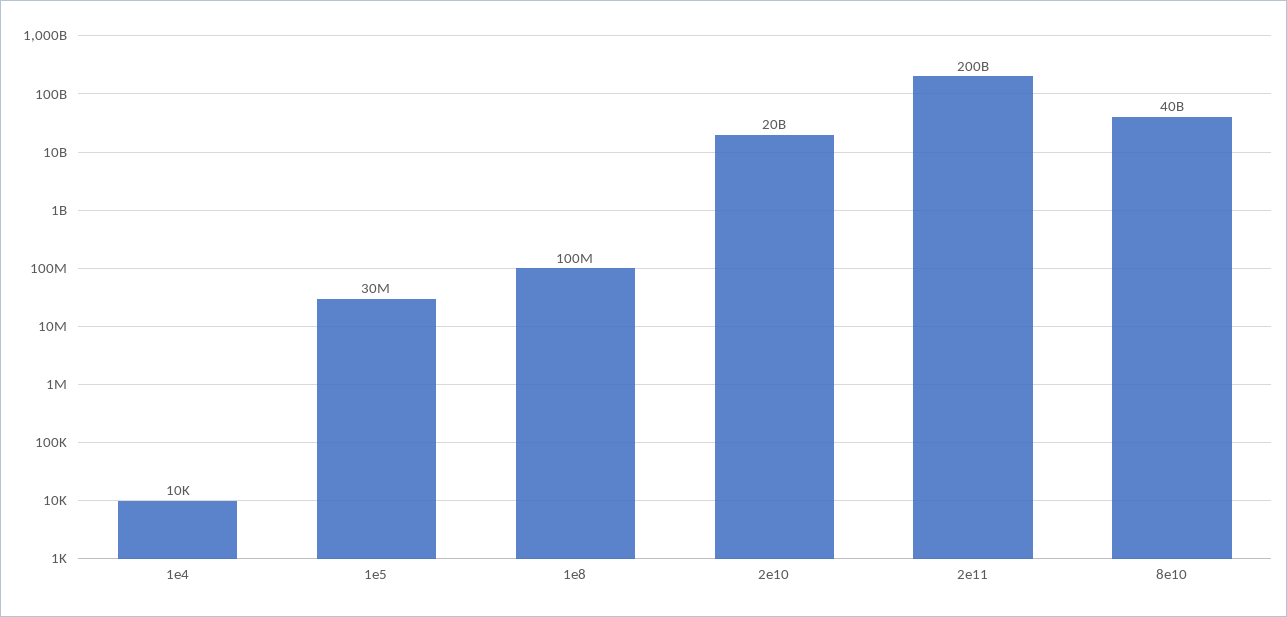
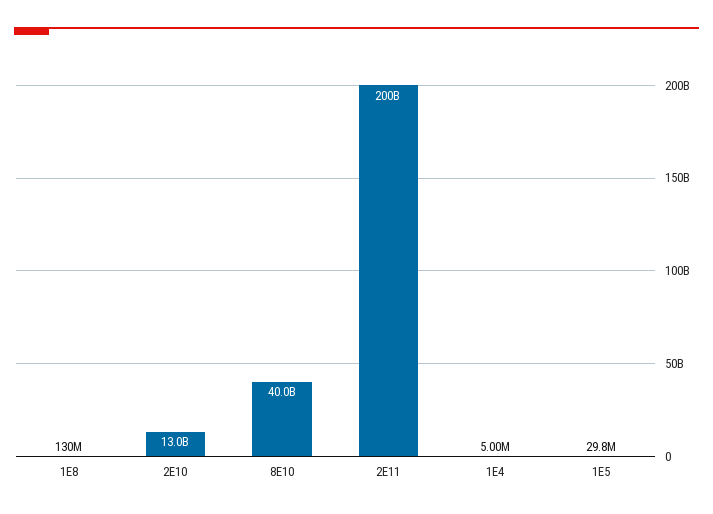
1e4: 10000 -> 5000000
1e8: 100000000 -> 130000000
2e10: 20000000000 -> 13000000000

